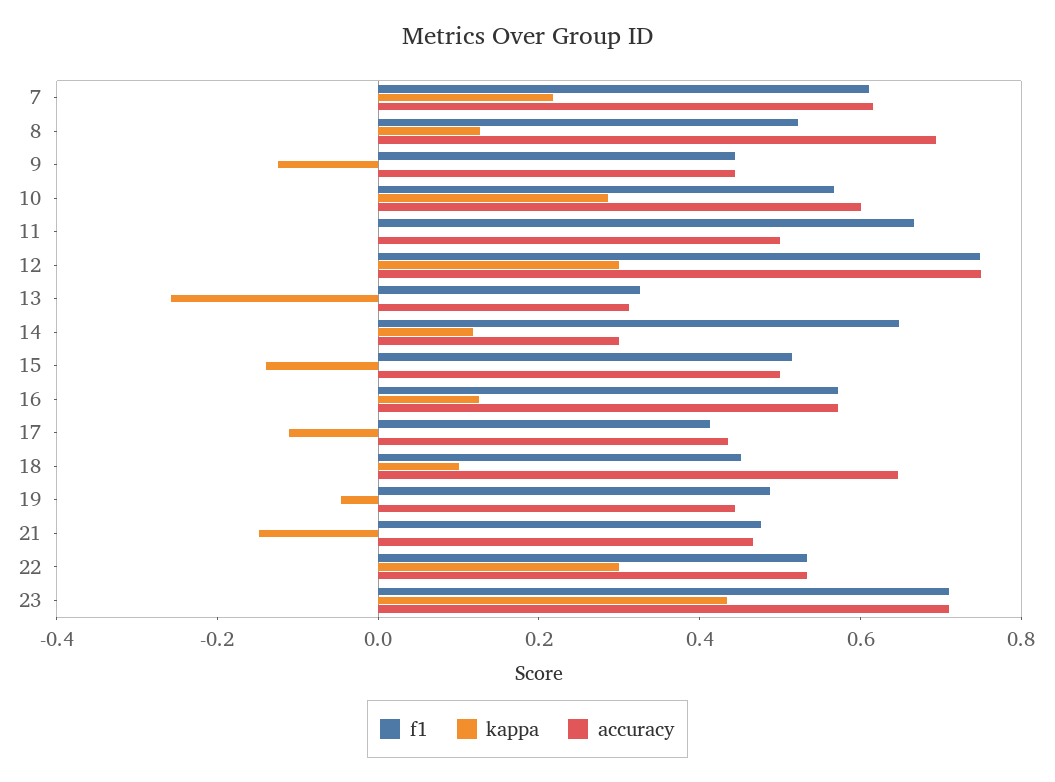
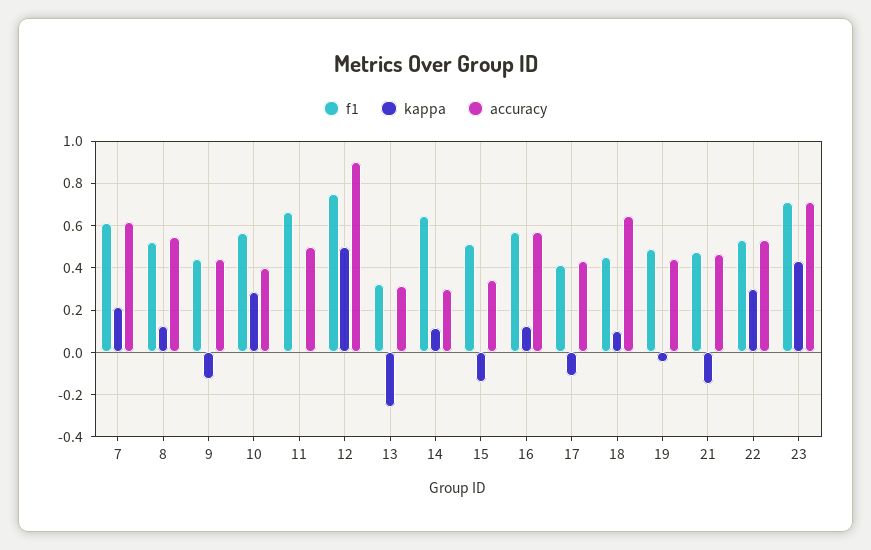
accuracy, 8: 0.7 -> 0.55
accuracy, 10: 0.6 -> 0.4
kappa, 12: 0.3 -> 0.5
accuracy, 12: 0.75 -> 0.9
accuracy, 15: 0.5 -> 0.35

